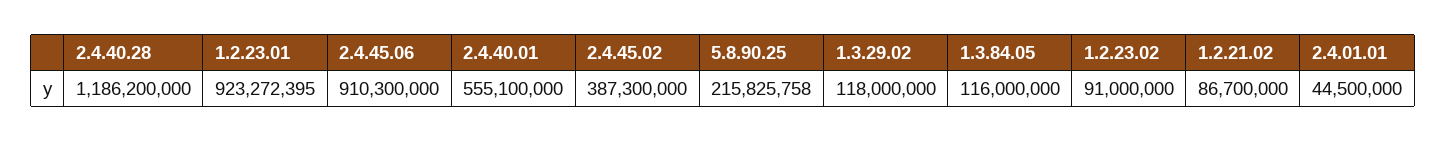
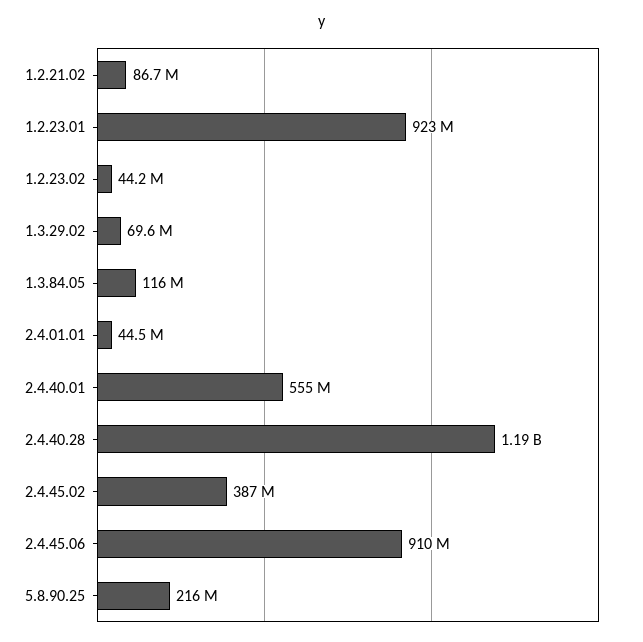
1.3.29.02: 118000000 -> 69600000
1.2.23.02: 91000000 -> 44200000

